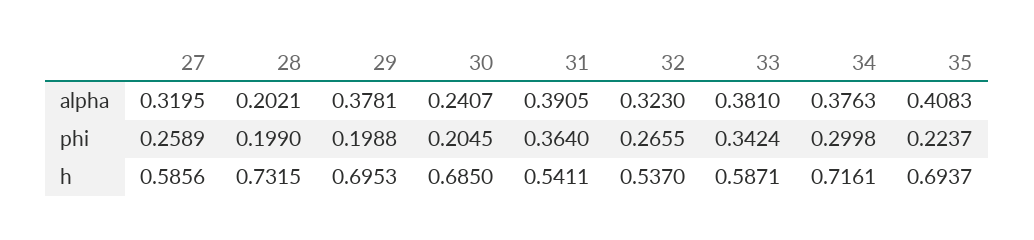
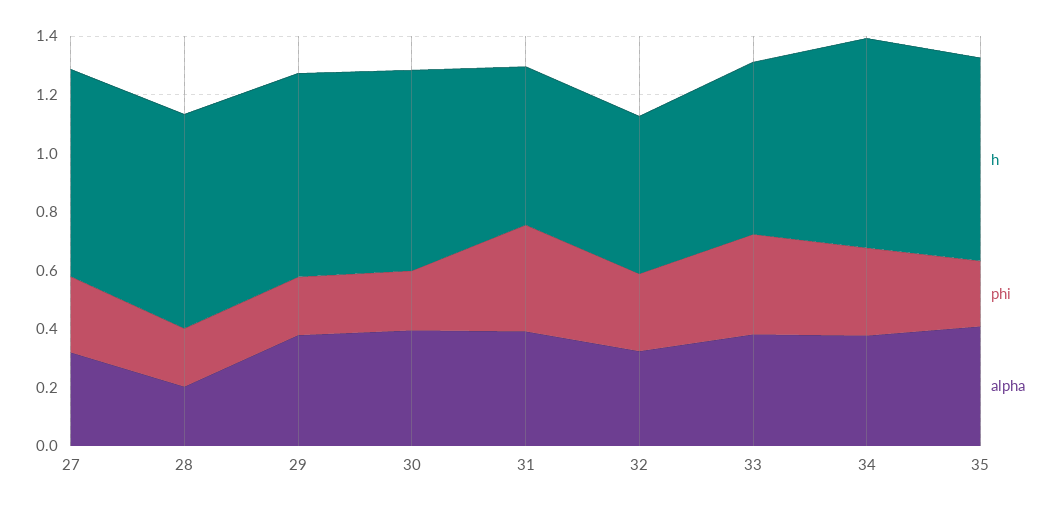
alpha, 30: 0.2407 -> 0.4
h, 27: 0.5856 -> 0.7

